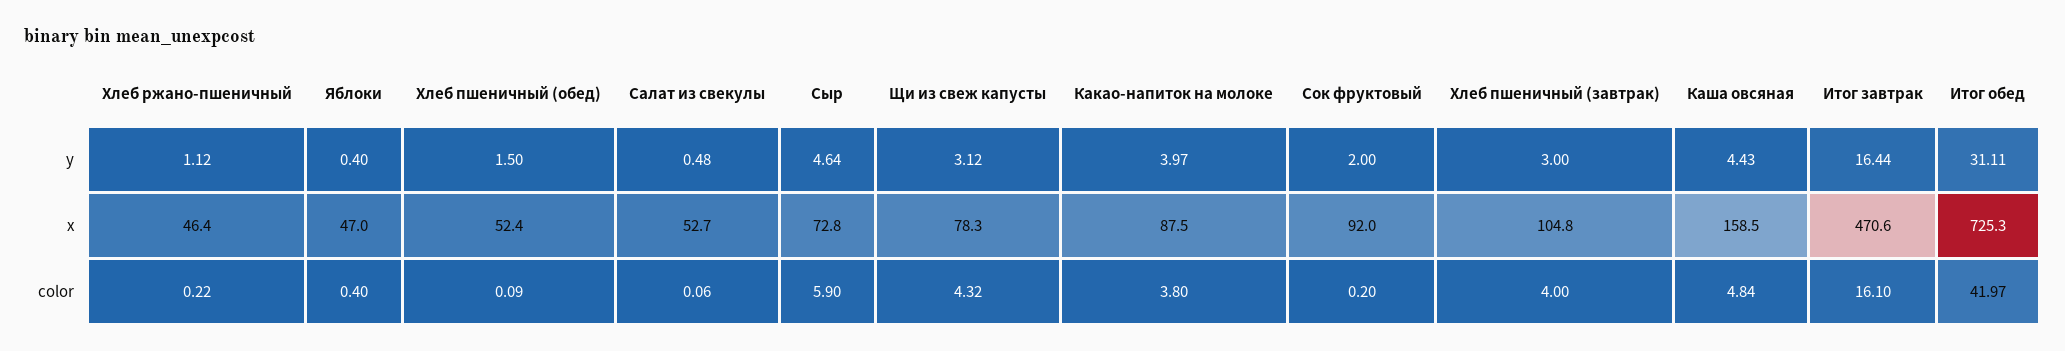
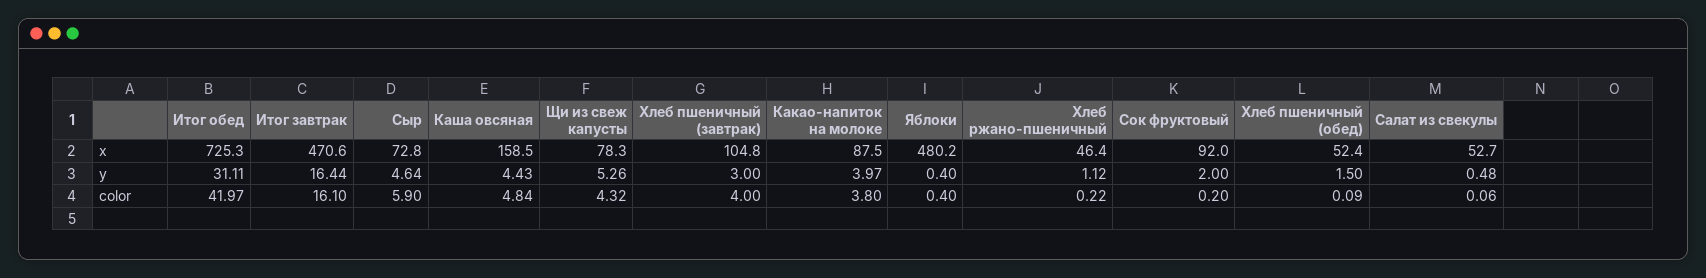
Щи из свеж капусты, y: 3.12 -> 5.26
Яблоки, x: 47 -> 480.2

